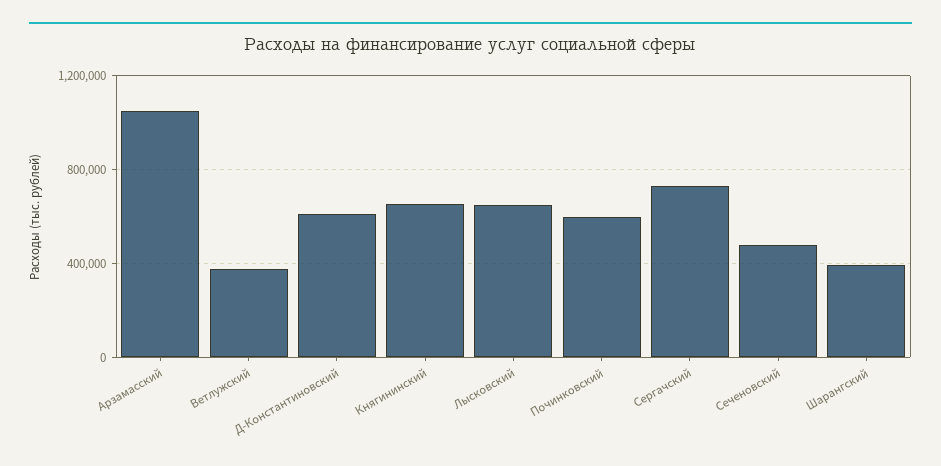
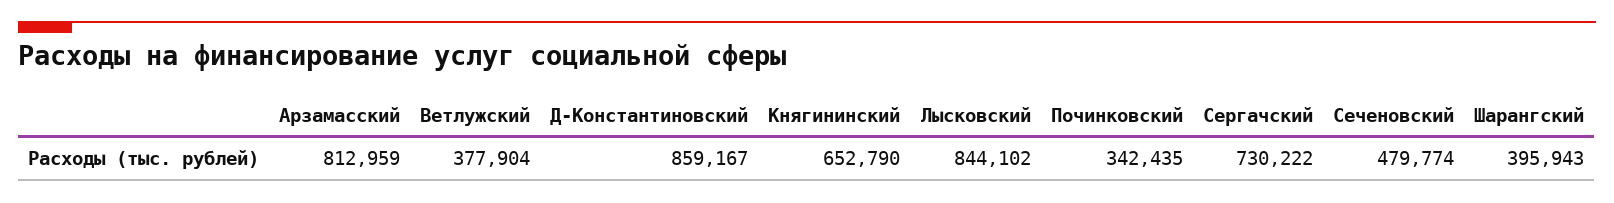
Арзамасский: 1050000 -> 812959
Д-Константиновский: 600000 -> 859167
Лысковский: 650000 -> 844102
Починковский: 600000 -> 342435

